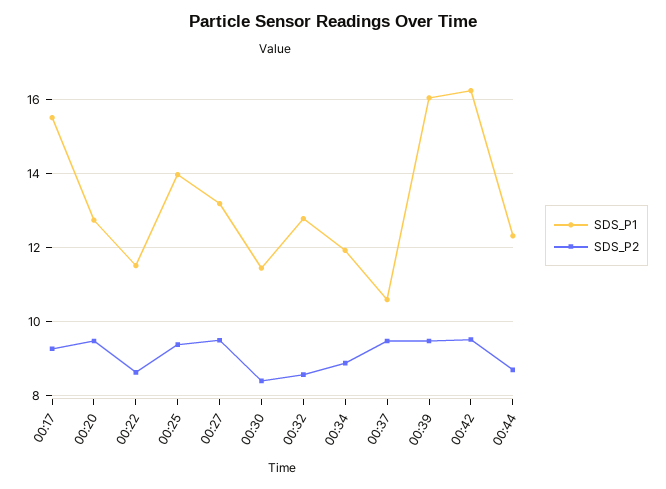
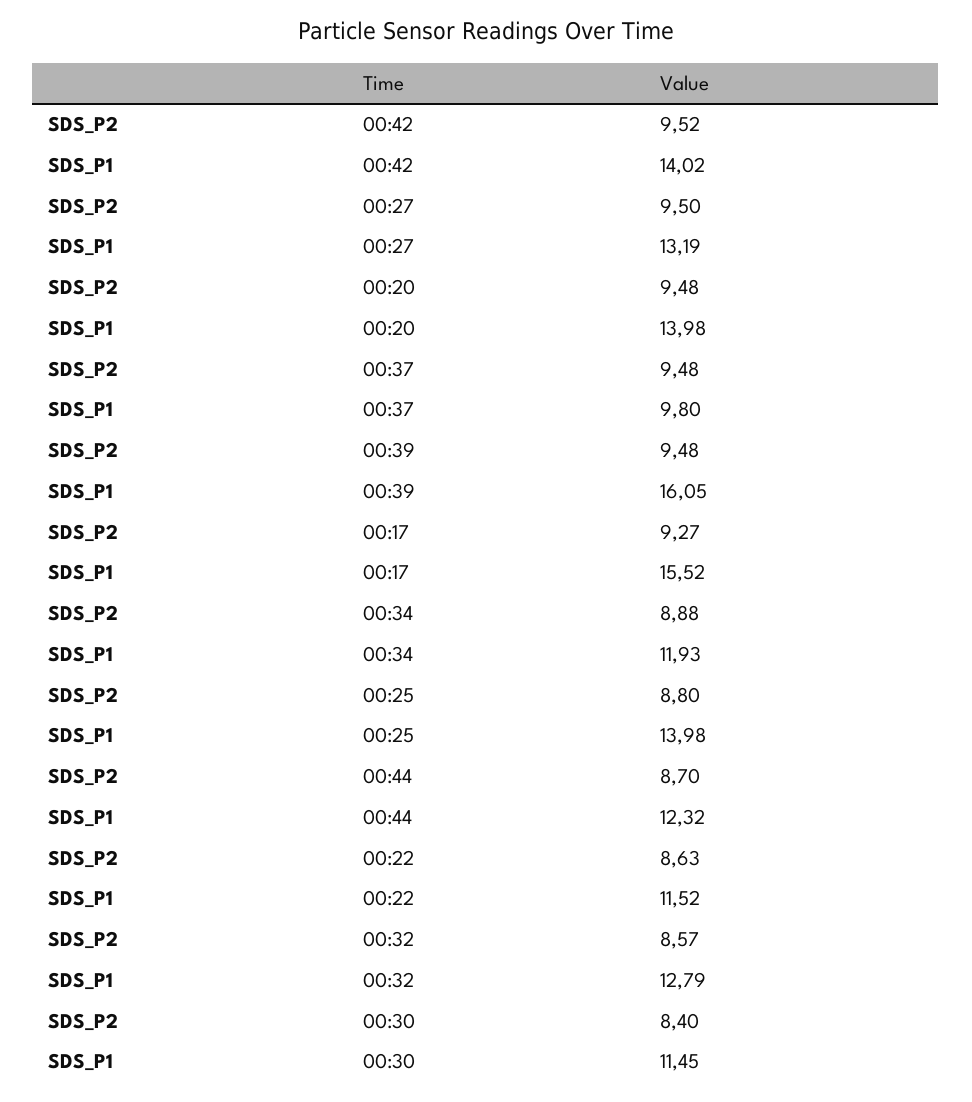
SDS_P1, 00:20: 12.8 -> 13.98
SDS_P2, 00:25: 9.4 -> 8.8
SDS_P1, 00:37: 10.6 -> 9.8
SDS_P1, 00:42: 16.2 -> 14.02

